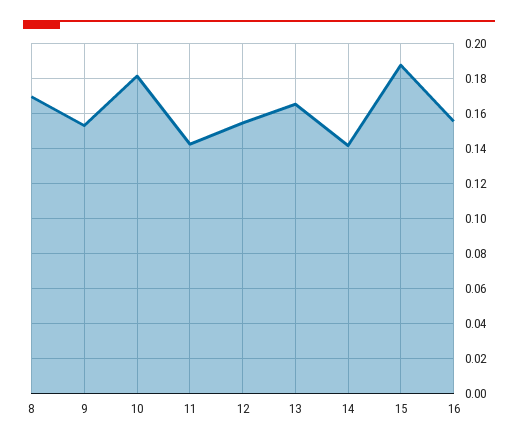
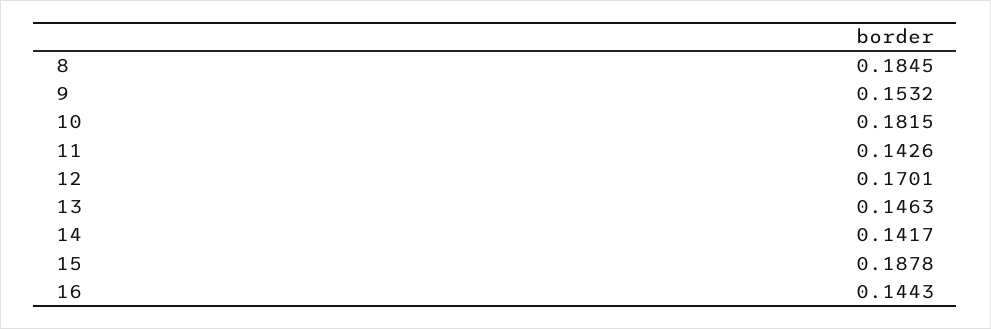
8: 0.17 -> 0.1845
12: 0.155 -> 0.1701
13: 0.165 -> 0.1463
16: 0.155 -> 0.1443

